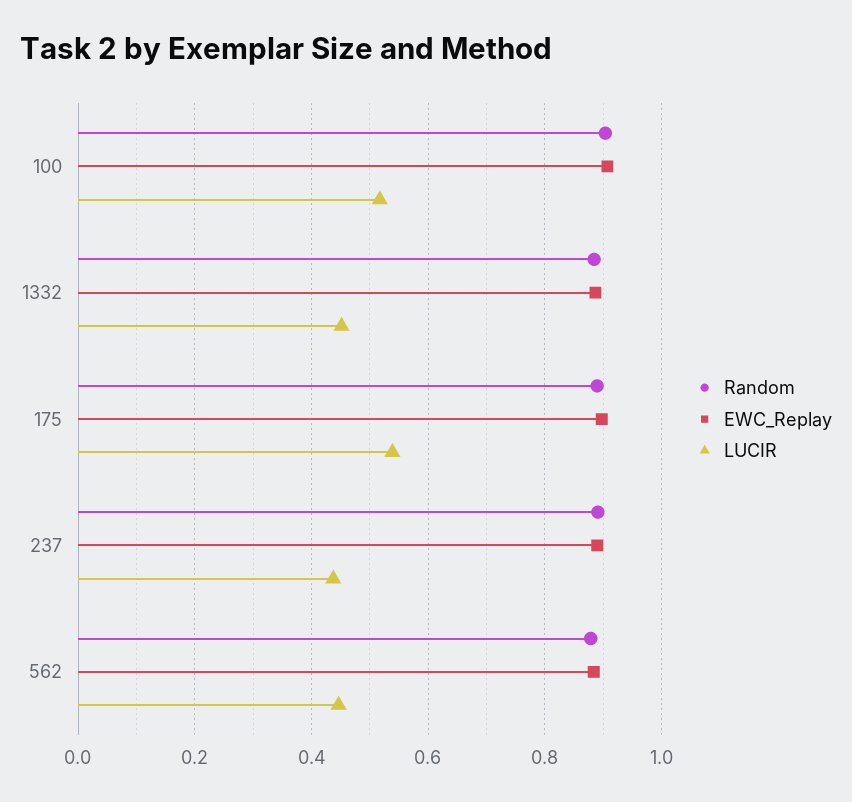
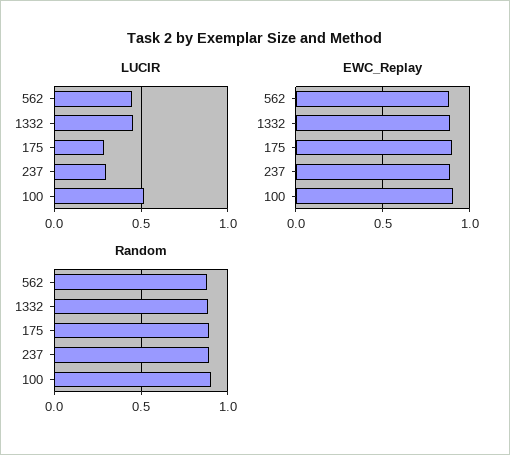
LUCIR, 175: 0.54 -> 0.3
LUCIR, 237: 0.44 -> 0.3

